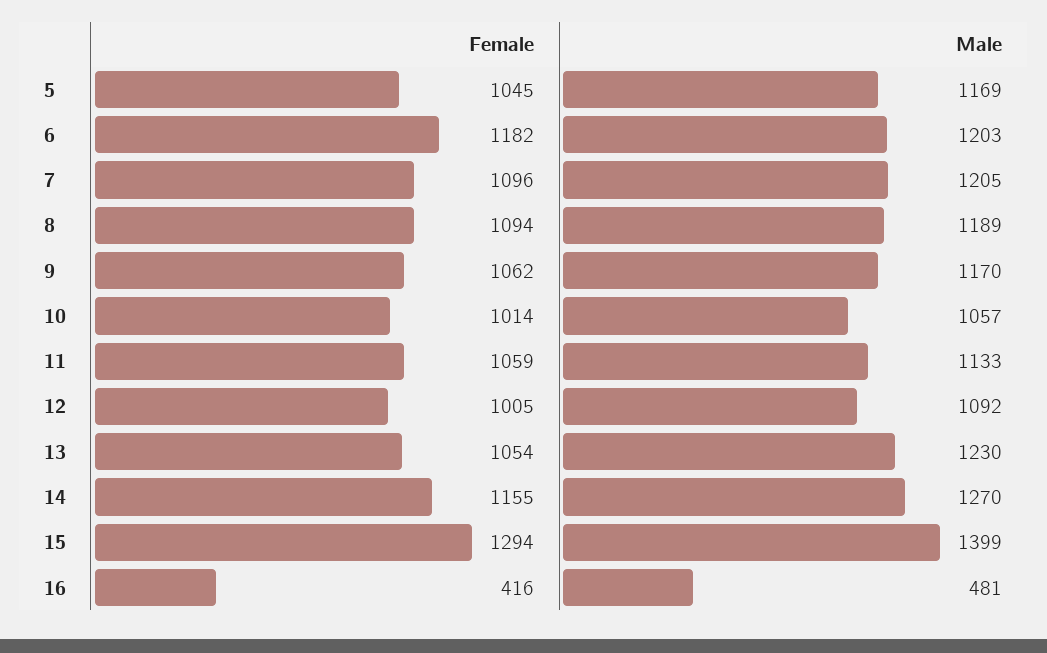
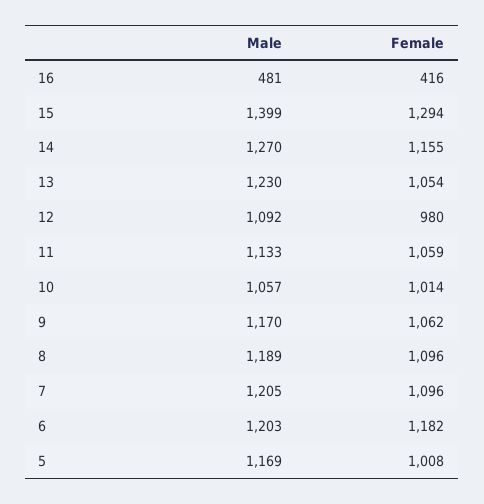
Female, 5: 1045 -> 1008
Female, 8: 1094 -> 1096
Female, 12: 1005 -> 980

